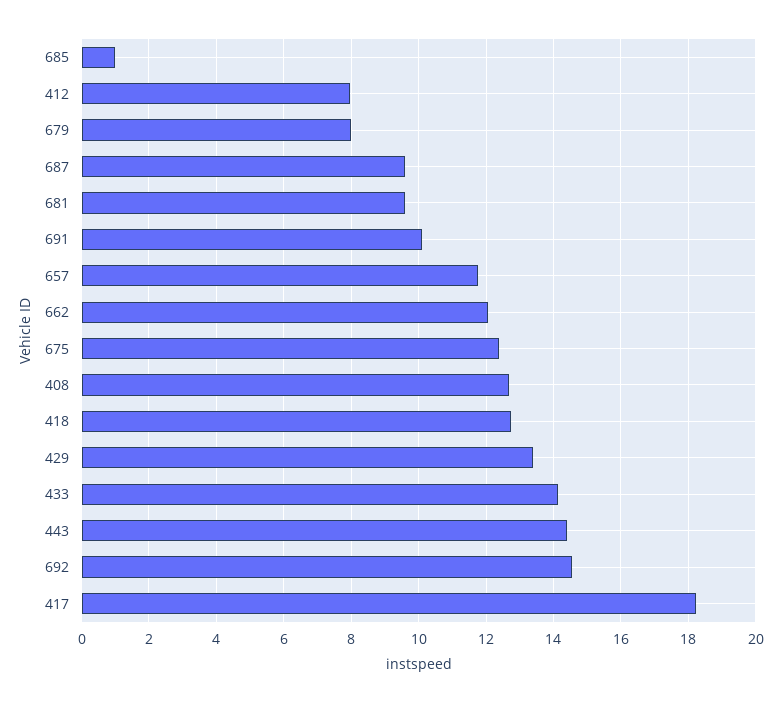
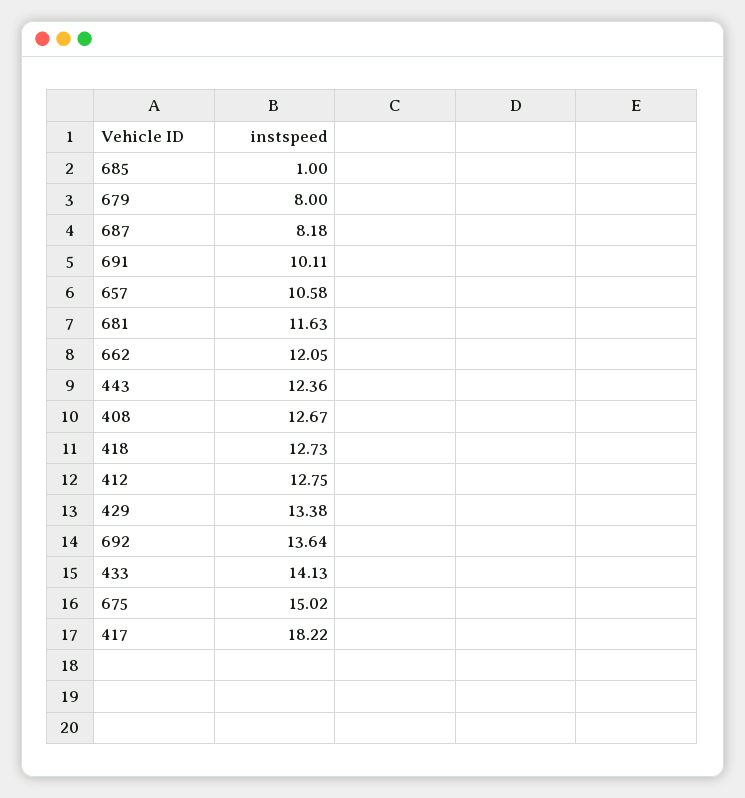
412: 8 -> 12.75
687: 9.6 -> 8.18
681: 9.6 -> 11.63
657: 11.8 -> 10.58
675: 12.4 -> 15.02
443: 14.4 -> 12.36
692: 14.6 -> 13.64

